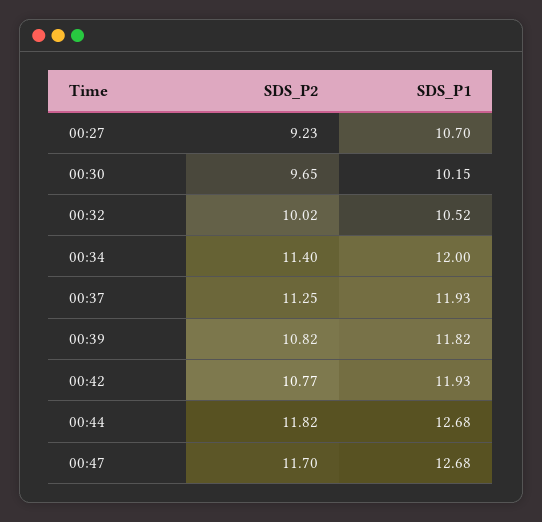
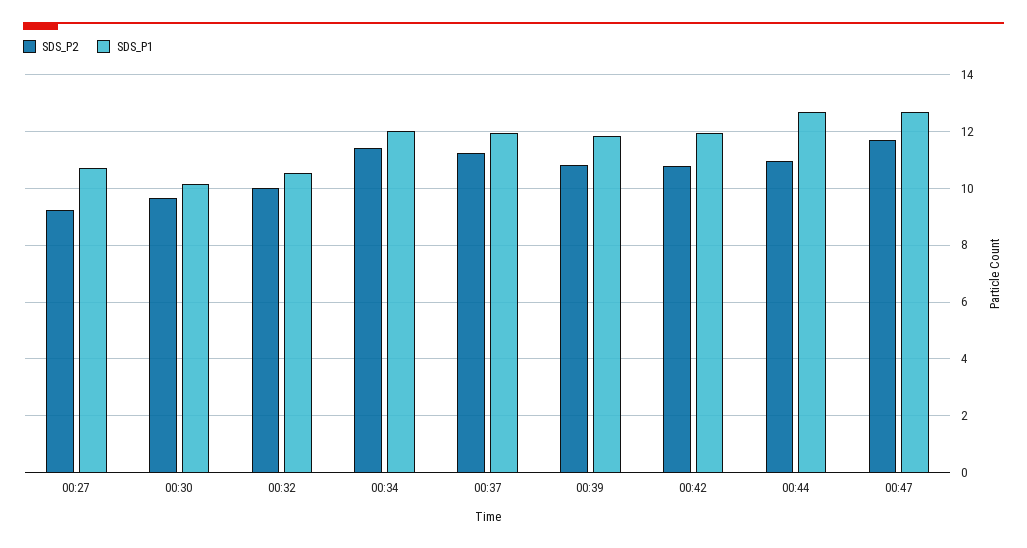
SDS_P2, 00:44: 11.82 -> 11

